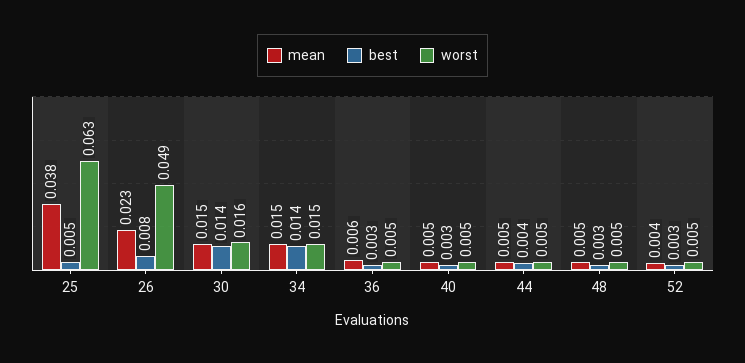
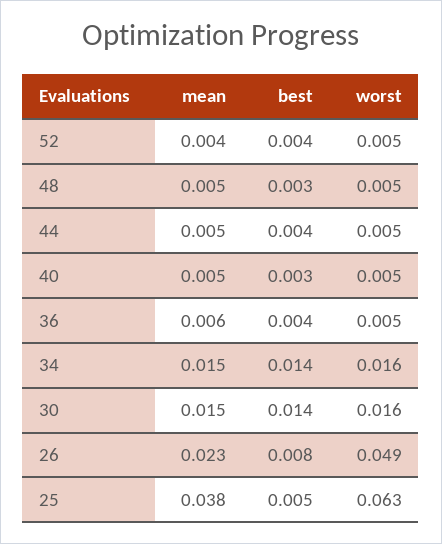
worst, 34: 0.015 -> 0.016
best, 36: 0.003 -> 0.004
best, 52: 0.003 -> 0.004

